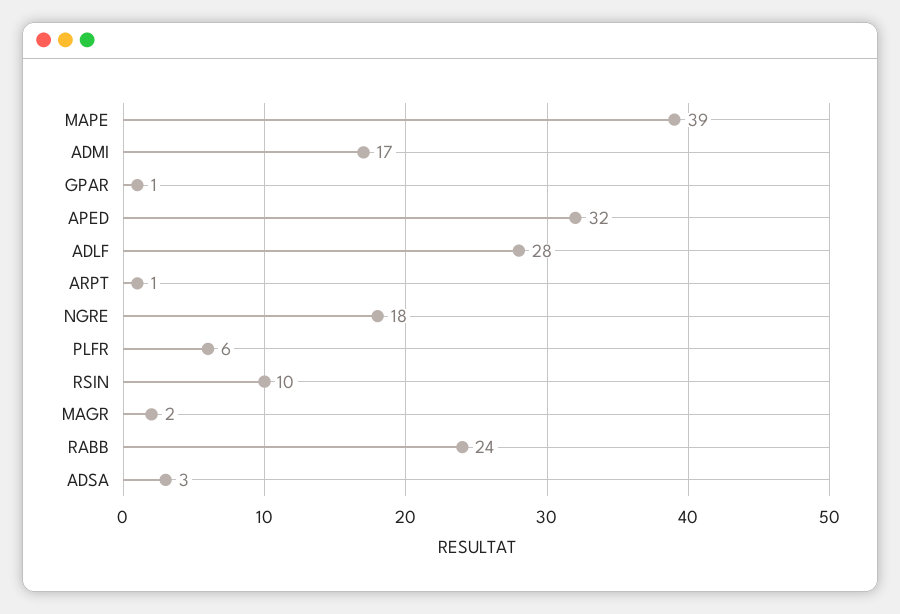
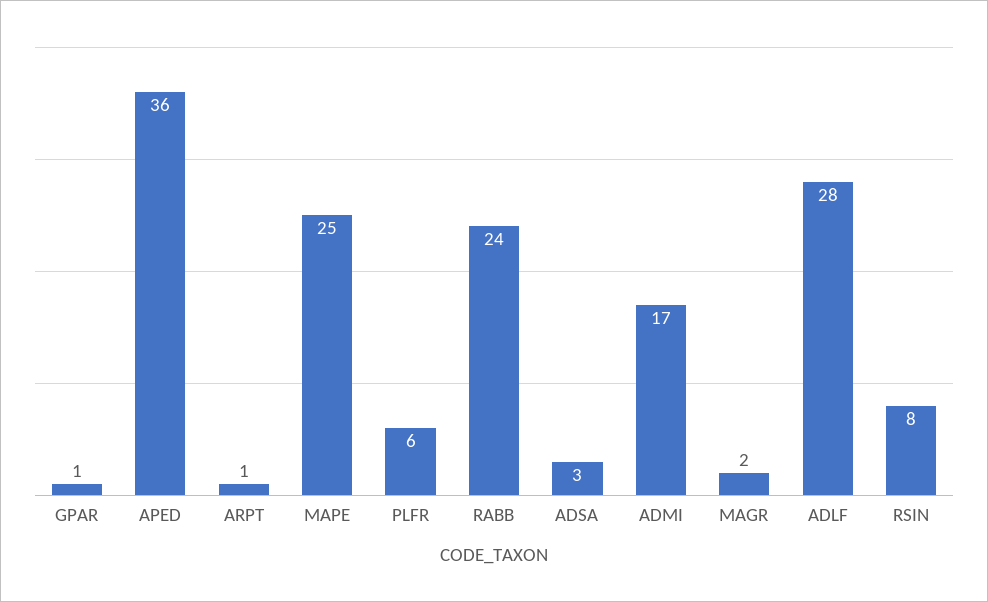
MAPE: 39 -> 25
APED: 32 -> 36
NGRE: 18 -> none
RSIN: 10 -> 8

